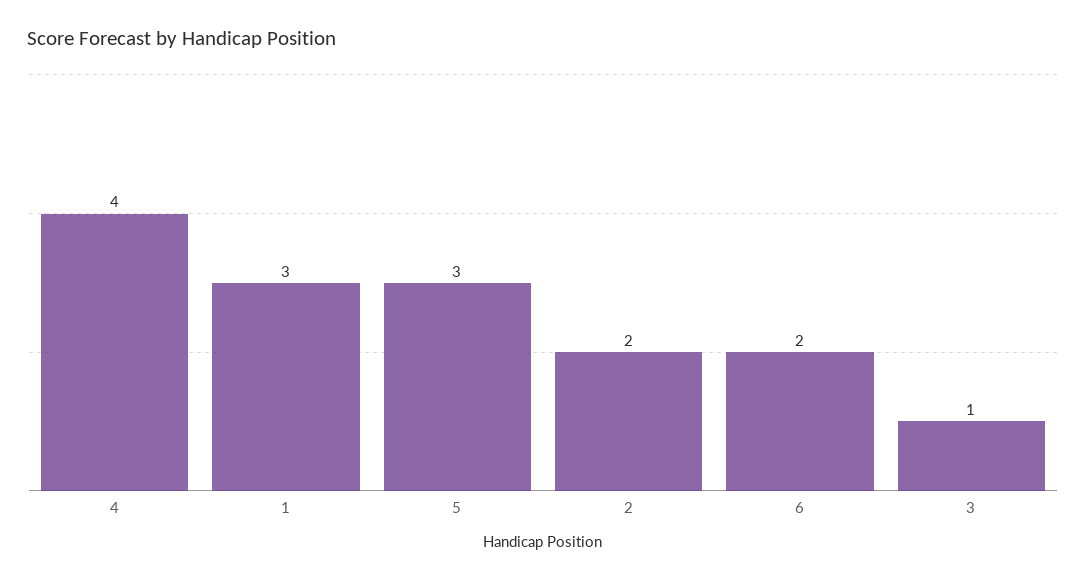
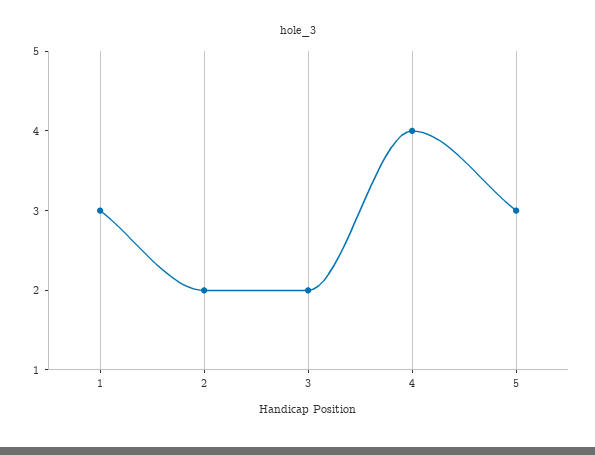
6: 2 -> none
3: 1 -> 2

